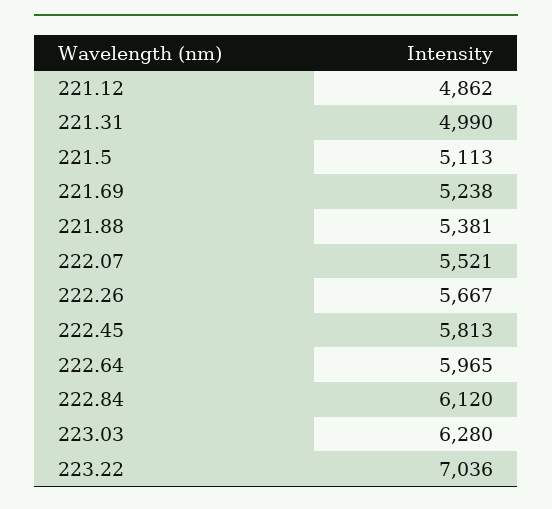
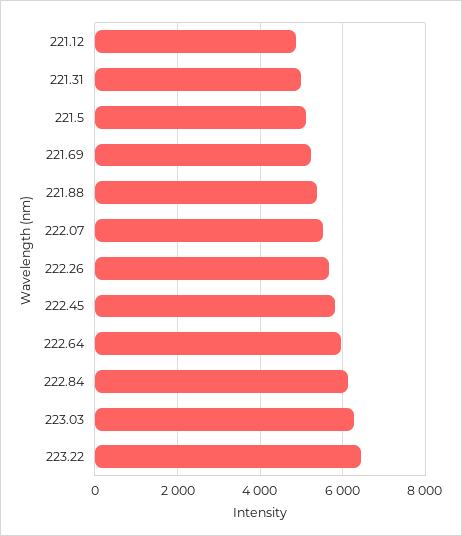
223.22: 7036 -> 6400

